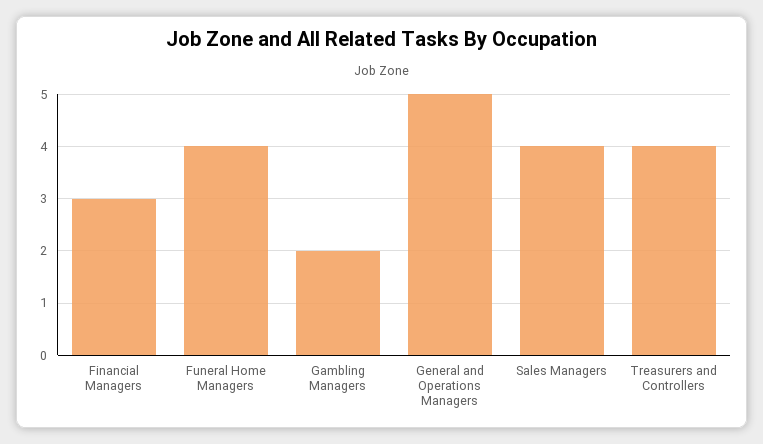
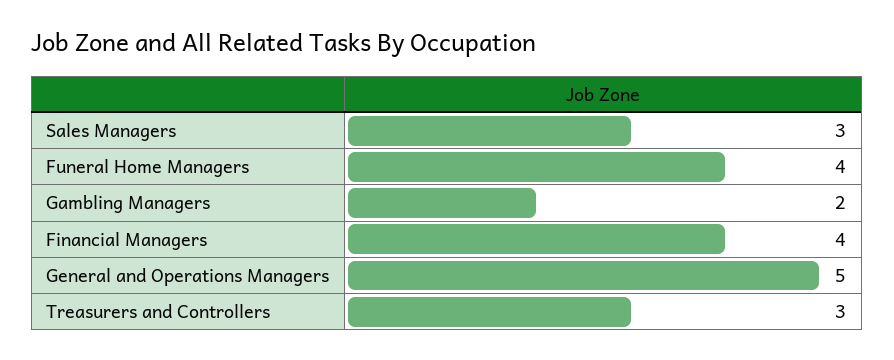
Financial Managers: 3 -> 4
Sales Managers: 4 -> 3
Treasurers and Controllers: 4 -> 3

